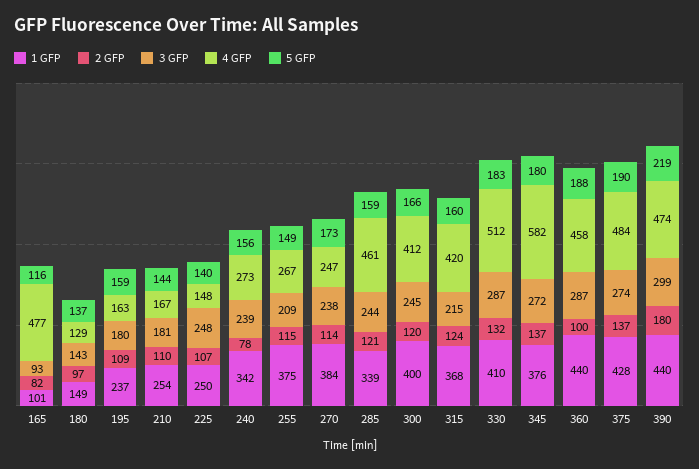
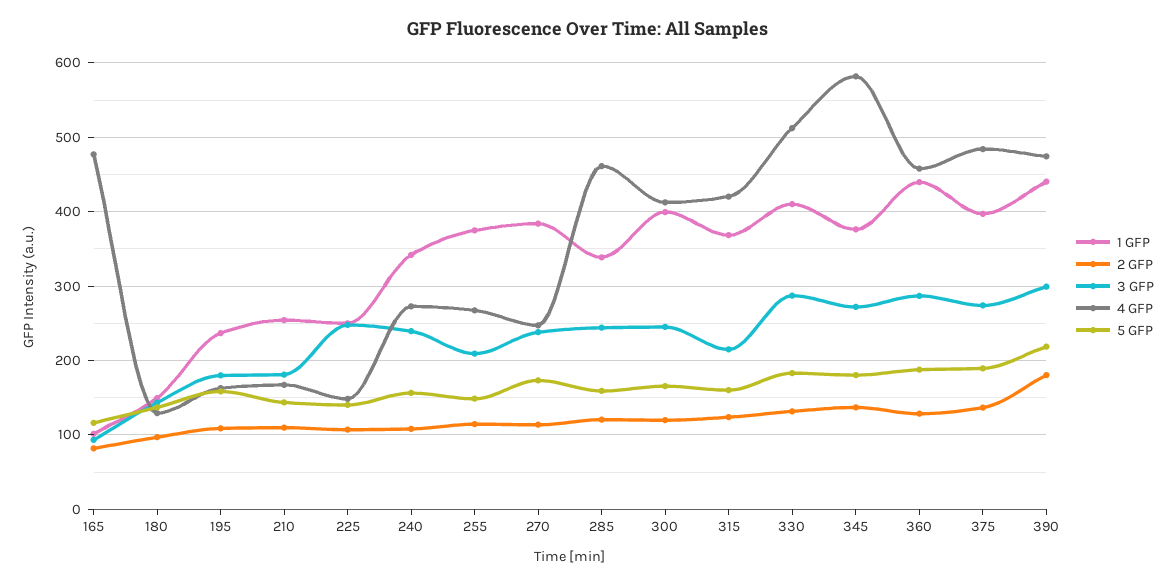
2 GFP, 240: 78 -> 110
2 GFP, 360: 100 -> 130
1 GFP, 375: 428 -> 400

